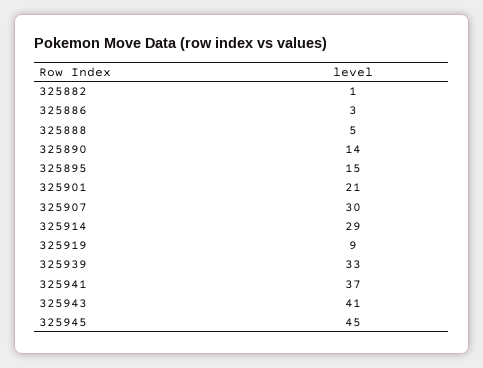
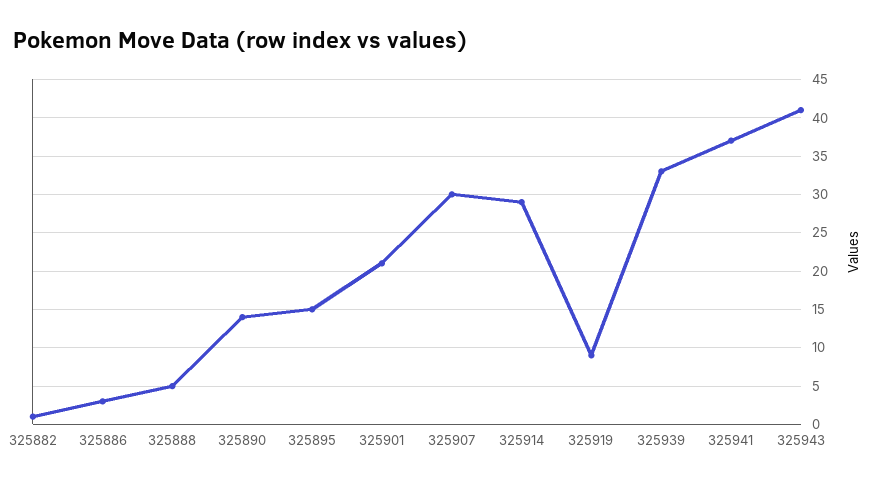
325945: 45 -> none

